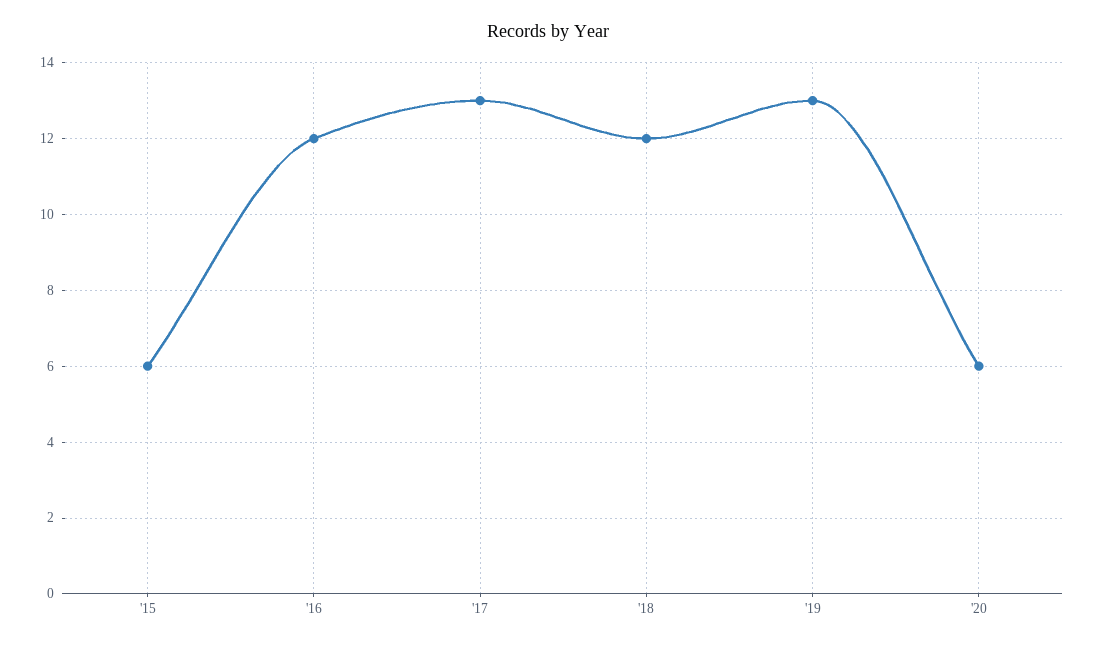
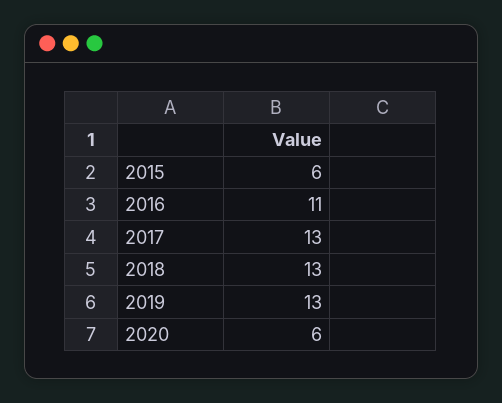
'16: 12 -> 11
'18: 12 -> 13

